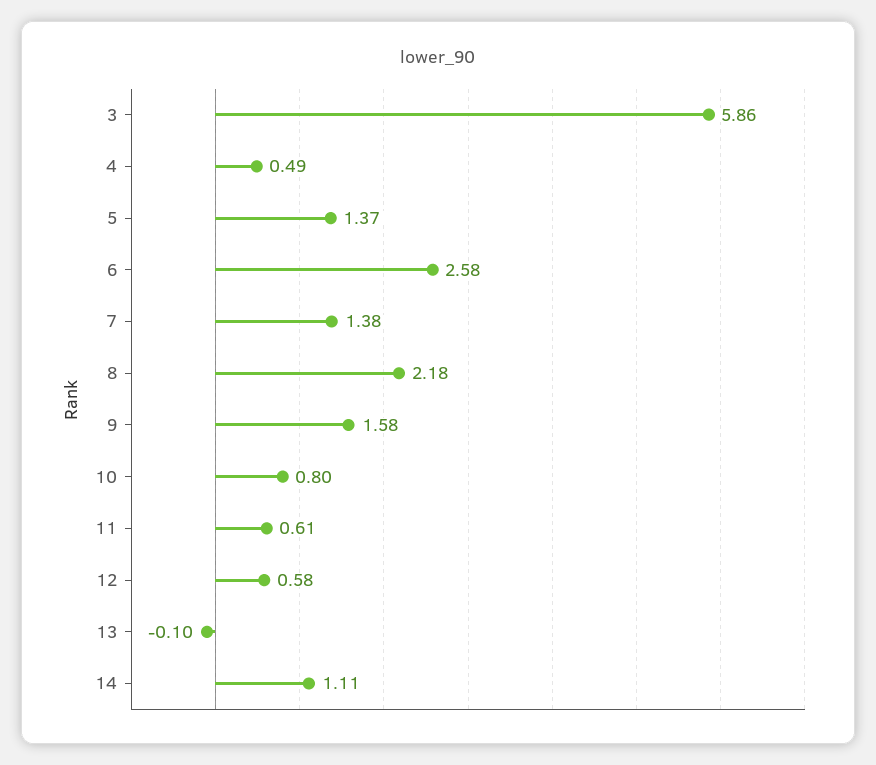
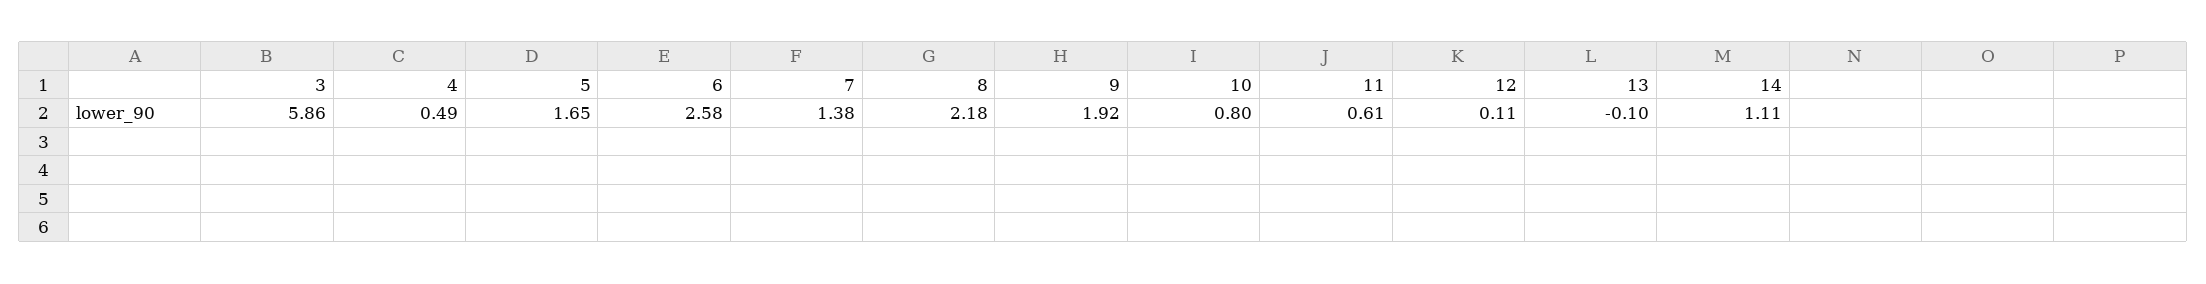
5: 1.37 -> 1.65
9: 1.58 -> 1.92
12: 0.58 -> 0.11

